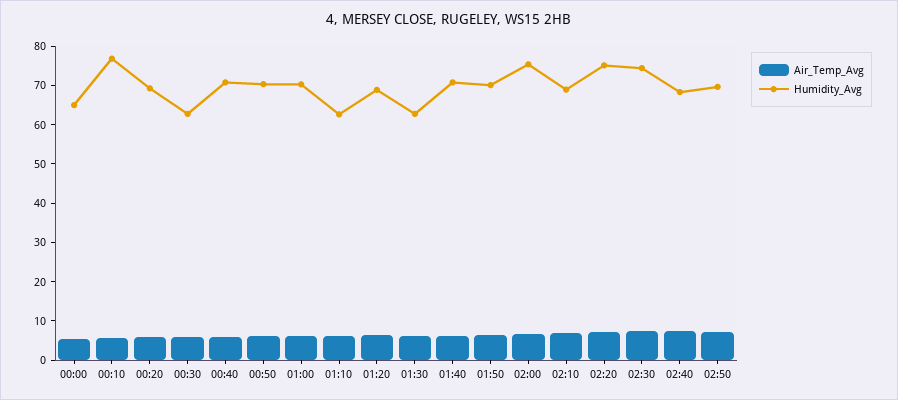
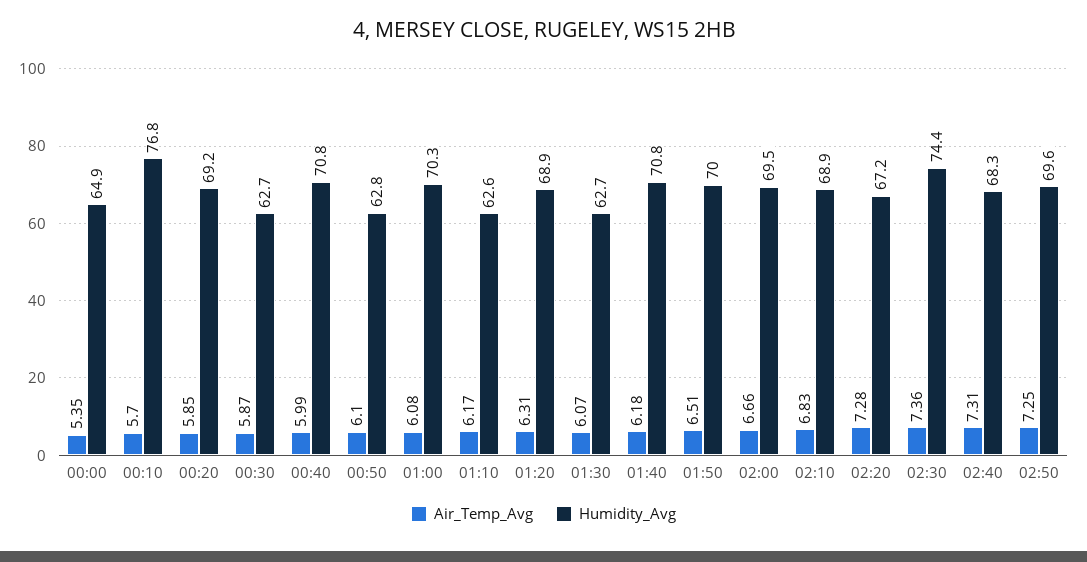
Humidity_Avg, 00:50: 70 -> 62.8
Humidity_Avg, 02:00: 75 -> 69.5
Humidity_Avg, 02:20: 75 -> 67.2

